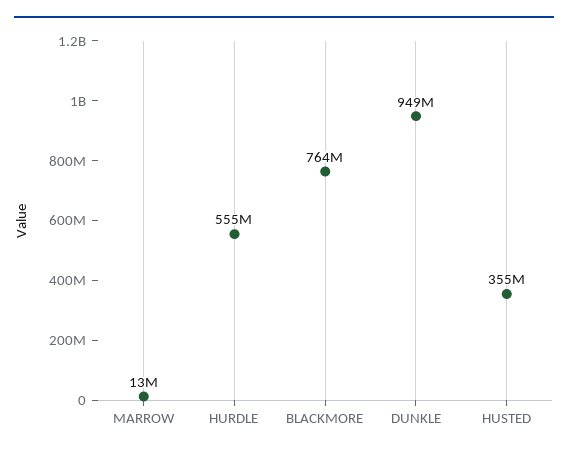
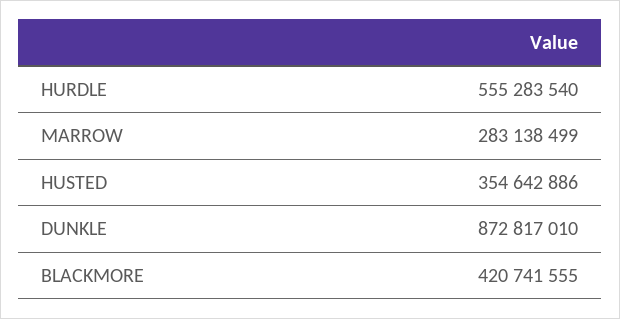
MARROW: 13000000 -> 283138499
BLACKMORE: 764000000 -> 420741555
DUNKLE: 949000000 -> 872817010

